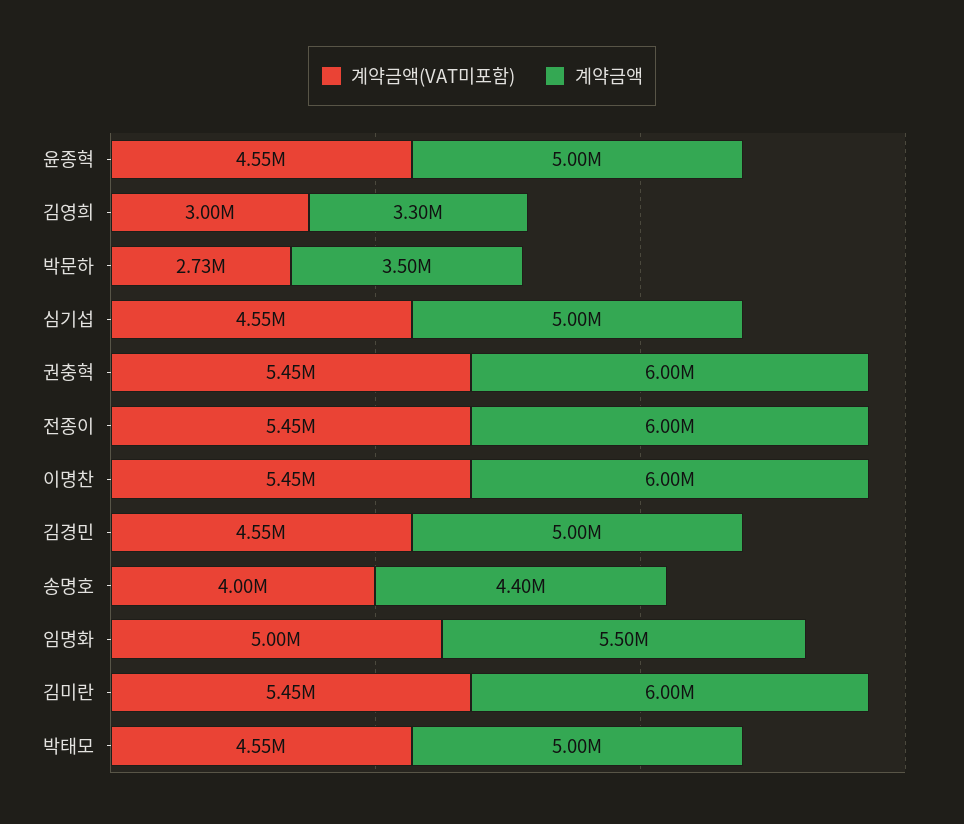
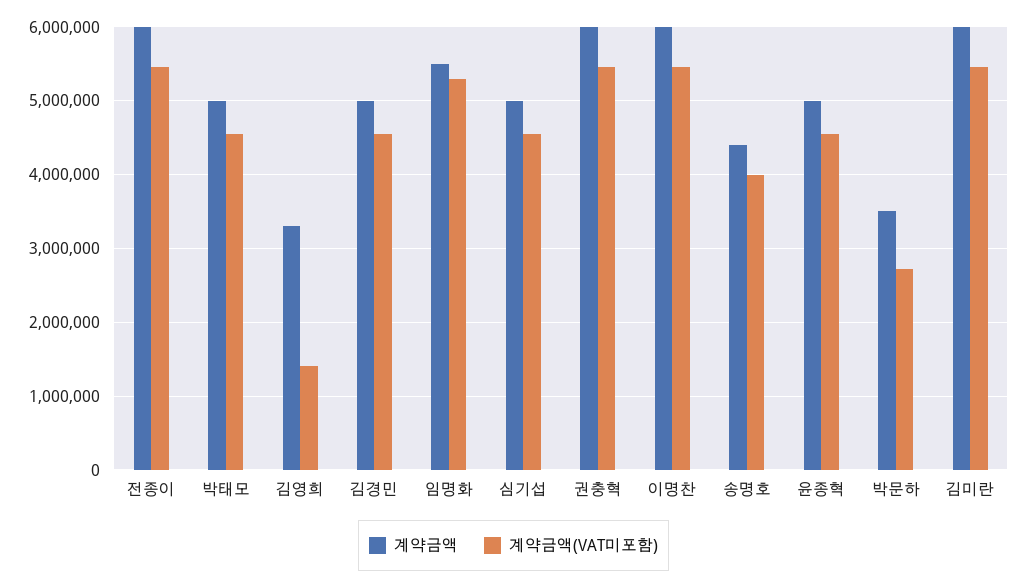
계약금액(VAT미포함), 김영희: 3000000 -> 1400000
계약금액(VAT미포함), 임명화: 5000000 -> 5300000

